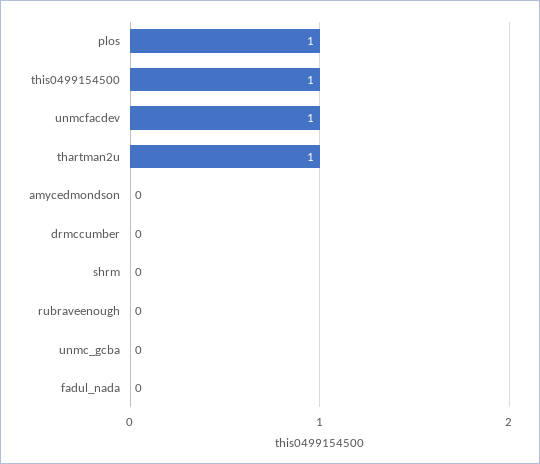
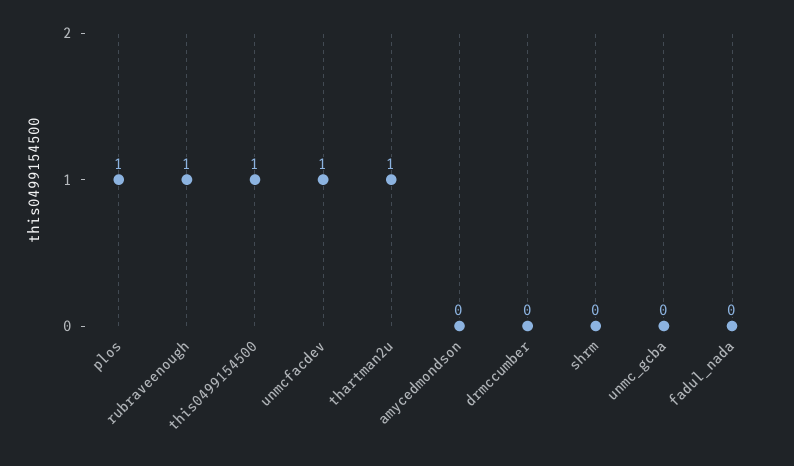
rubraveenough: 0 -> 1

